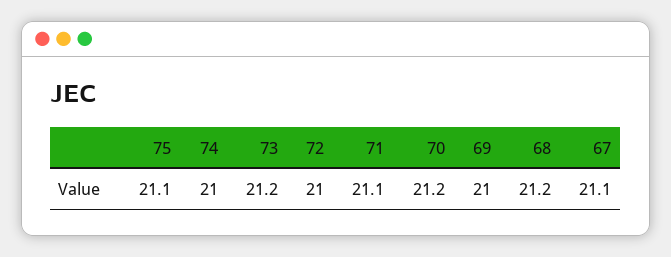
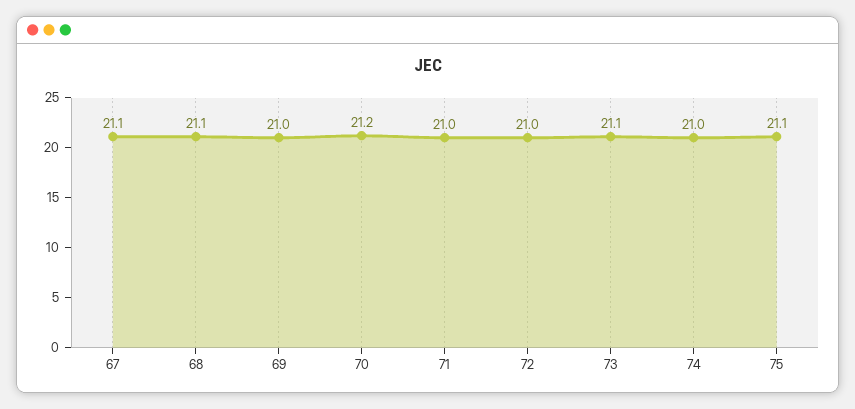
73: 21.2 -> 21.1
71: 21.1 -> 21
68: 21.2 -> 21.1

